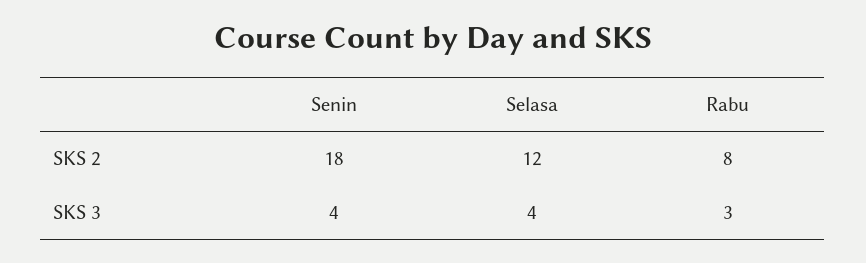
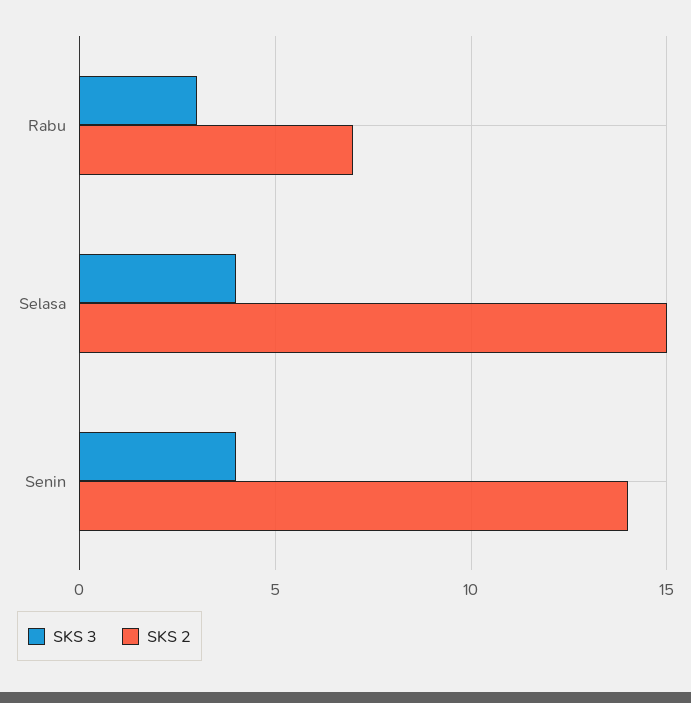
SKS 2, Senin: 18 -> 14
SKS 2, Selasa: 12 -> 15
SKS 2, Rabu: 8 -> 7

